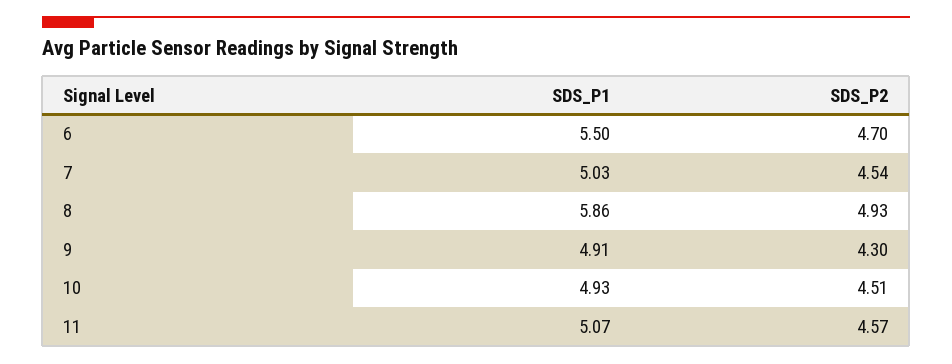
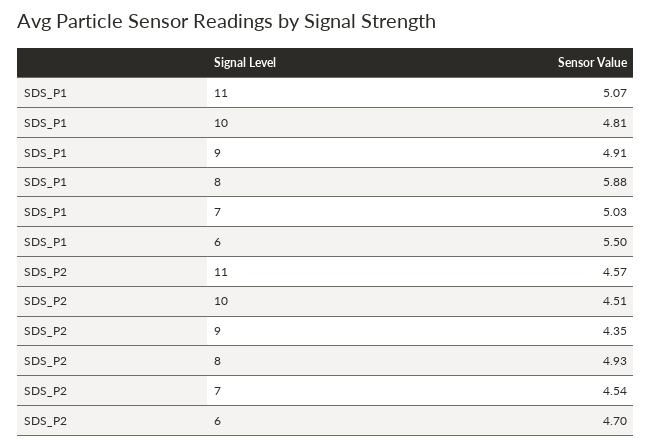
SDS_P1, 8: 5.86 -> 5.88
SDS_P2, 9: 4.3 -> 4.35
SDS_P1, 10: 4.93 -> 4.81

